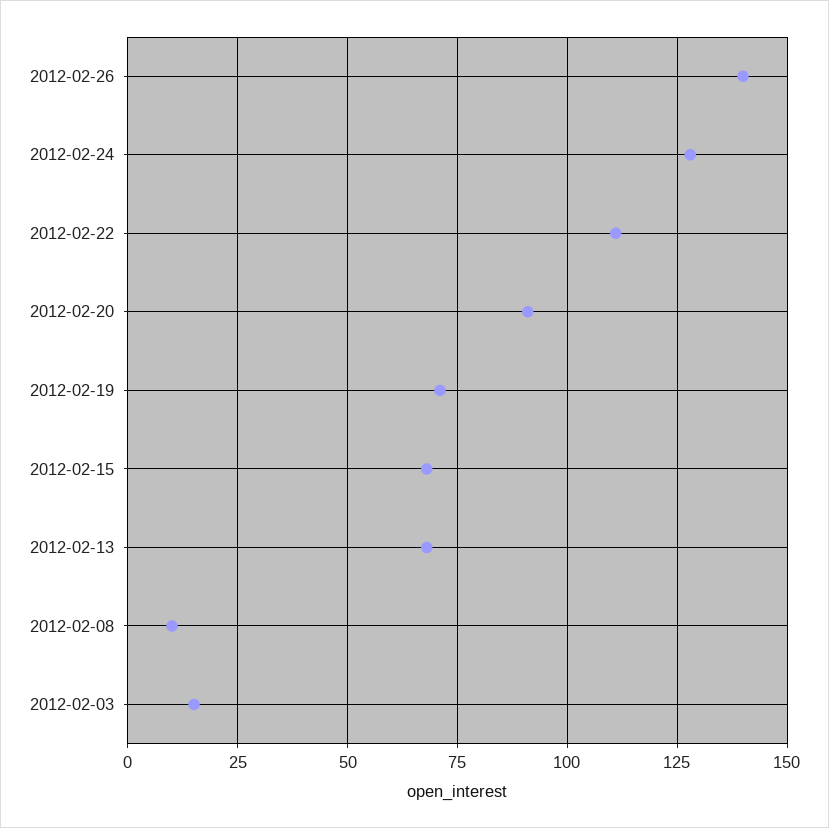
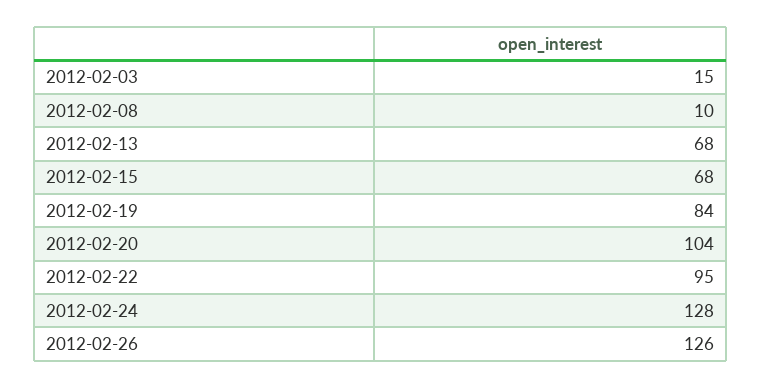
2012-02-26: 140 -> 126
2012-02-22: 110 -> 95
2012-02-20: 90 -> 104
2012-02-19: 70 -> 84

